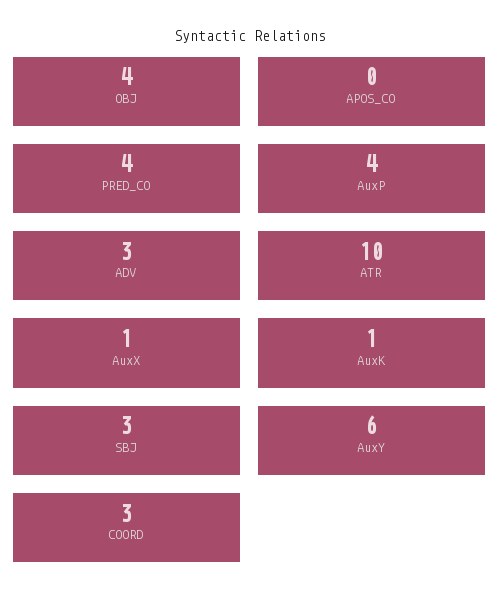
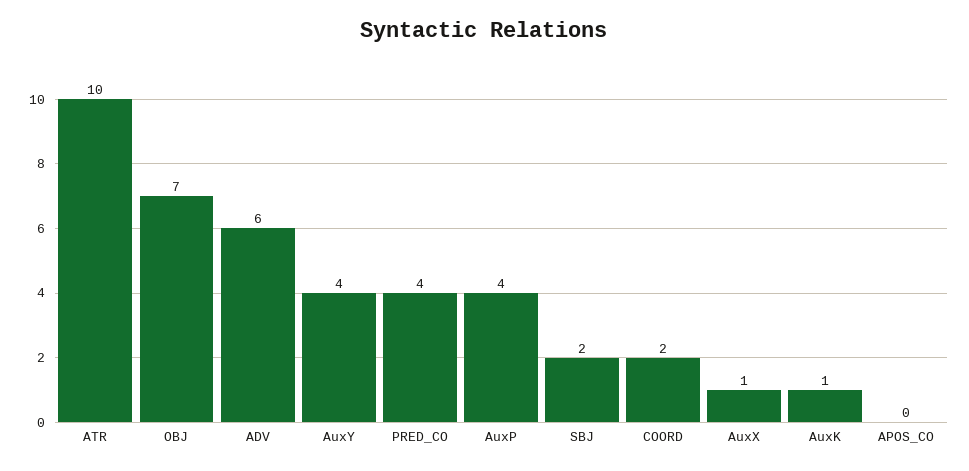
OBJ: 4 -> 7
ADV: 3 -> 6
SBJ: 3 -> 2
AuxY: 6 -> 4
COORD: 3 -> 2

